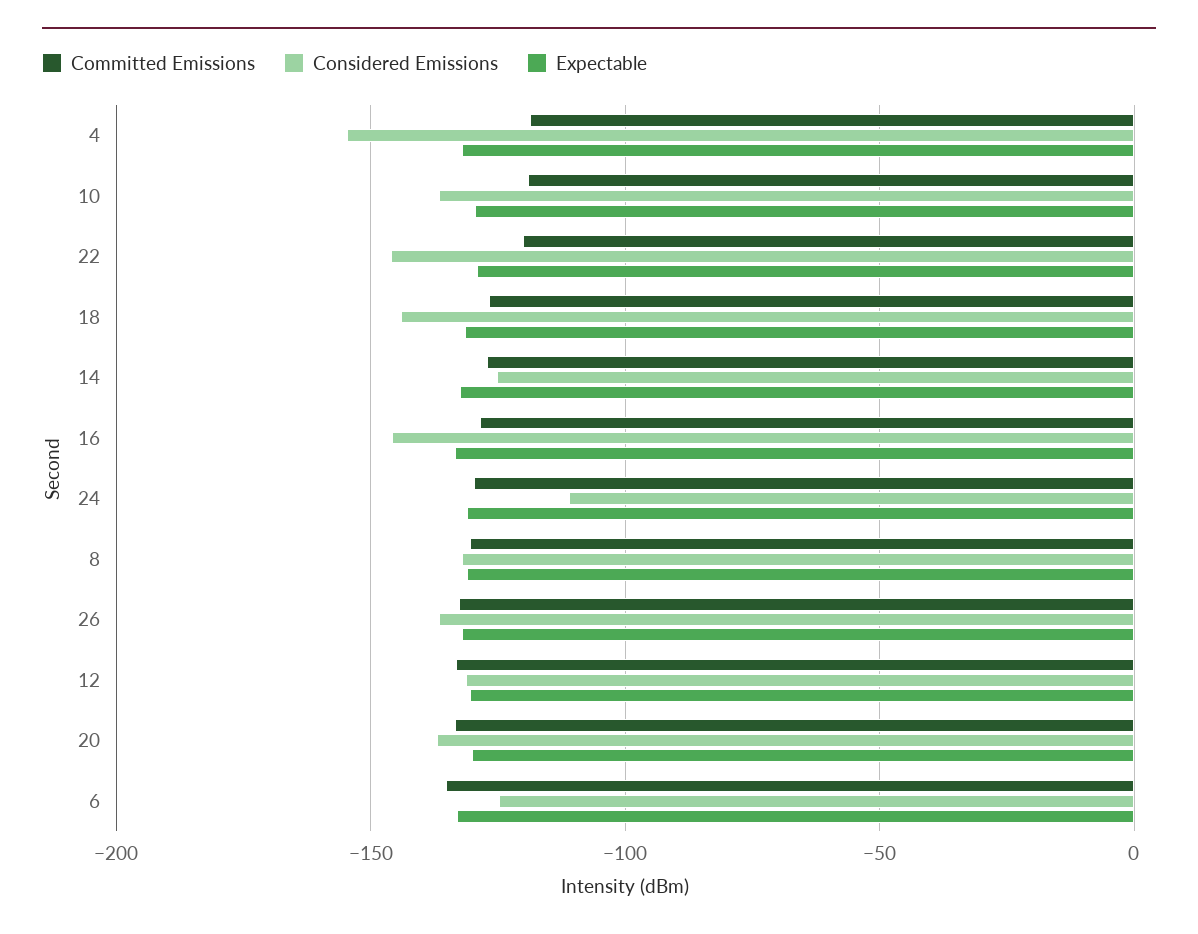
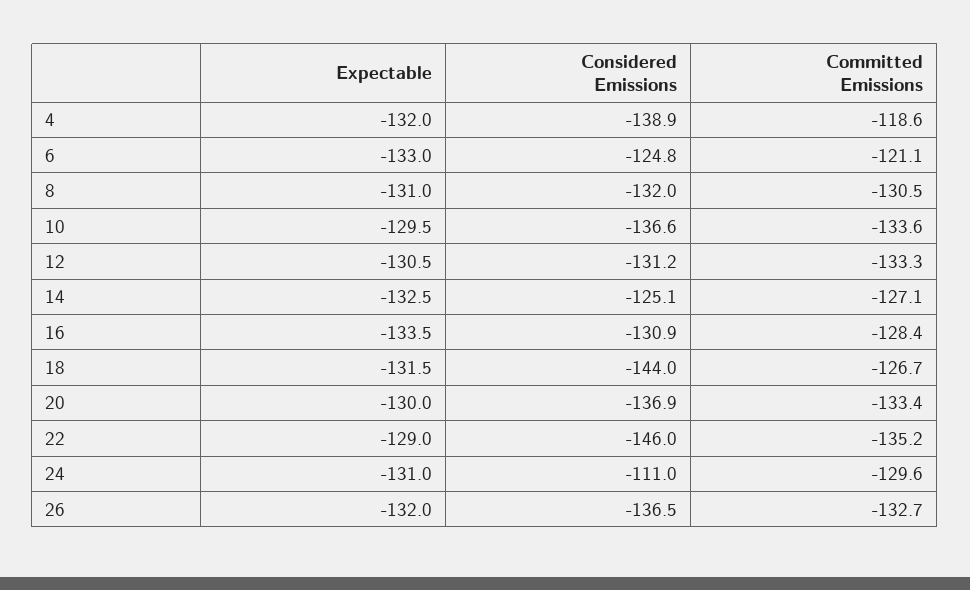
Considered Emissions, 4: -155 -> -138.9
Committed Emissions, 10: -120 -> -133.6
Committed Emissions, 22: -120 -> -135.2
Considered Emissions, 16: -145 -> -130.9
Committed Emissions, 6: -135 -> -121.1

